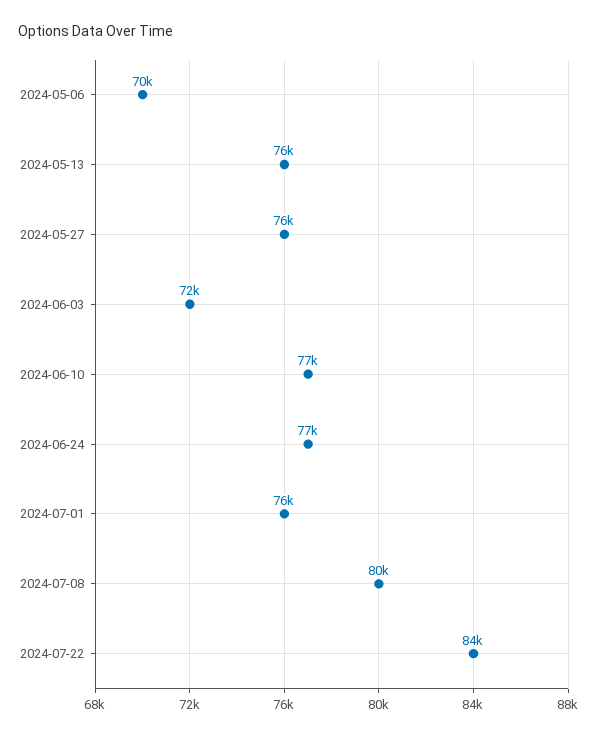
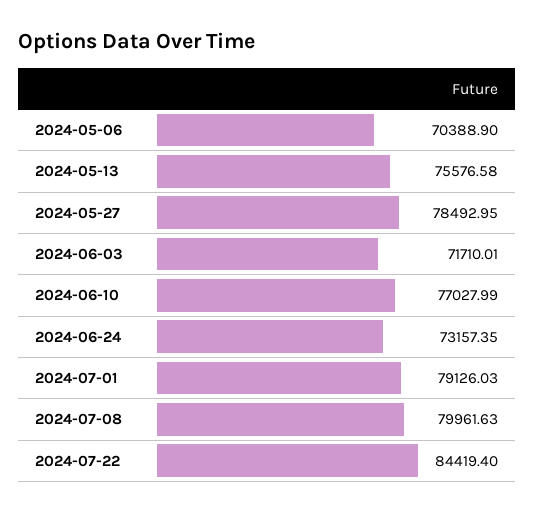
2024-05-27: 76000 -> 78492.95
2024-06-24: 77000 -> 73157.35
2024-07-01: 76000 -> 79126.03

